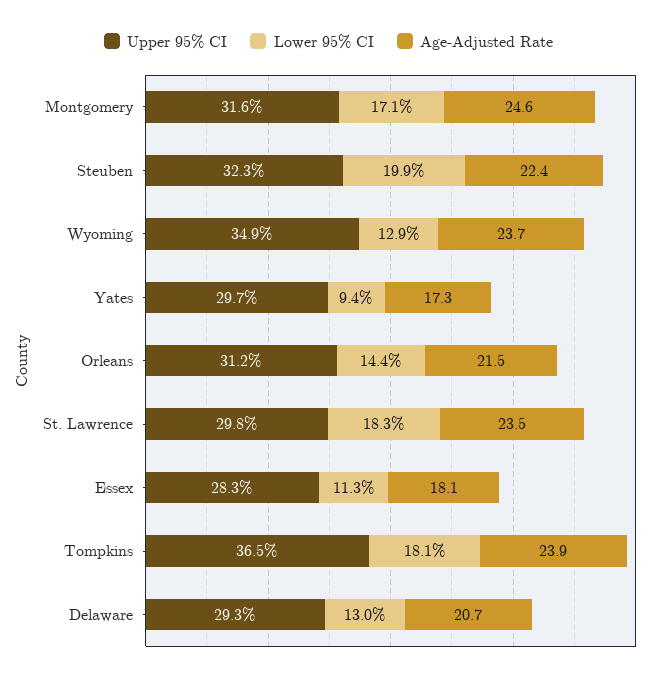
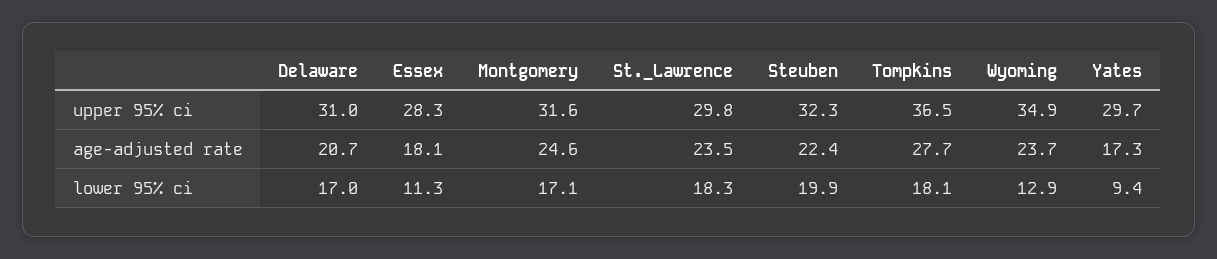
Upper 95% CI, Orleans: 31.2 -> none
Lower 95% CI, Orleans: 14.4 -> none
Age-Adjusted Rate, Orleans: 21.5 -> none
Age-Adjusted Rate, Tompkins: 23.9 -> 27.7
Upper 95% CI, Delaware: 29.3 -> 31
Lower 95% CI, Delaware: 13 -> 17

